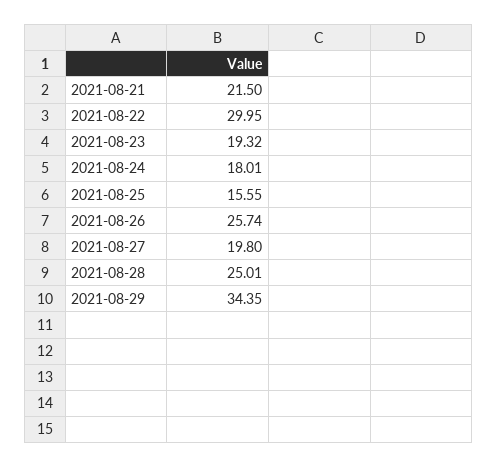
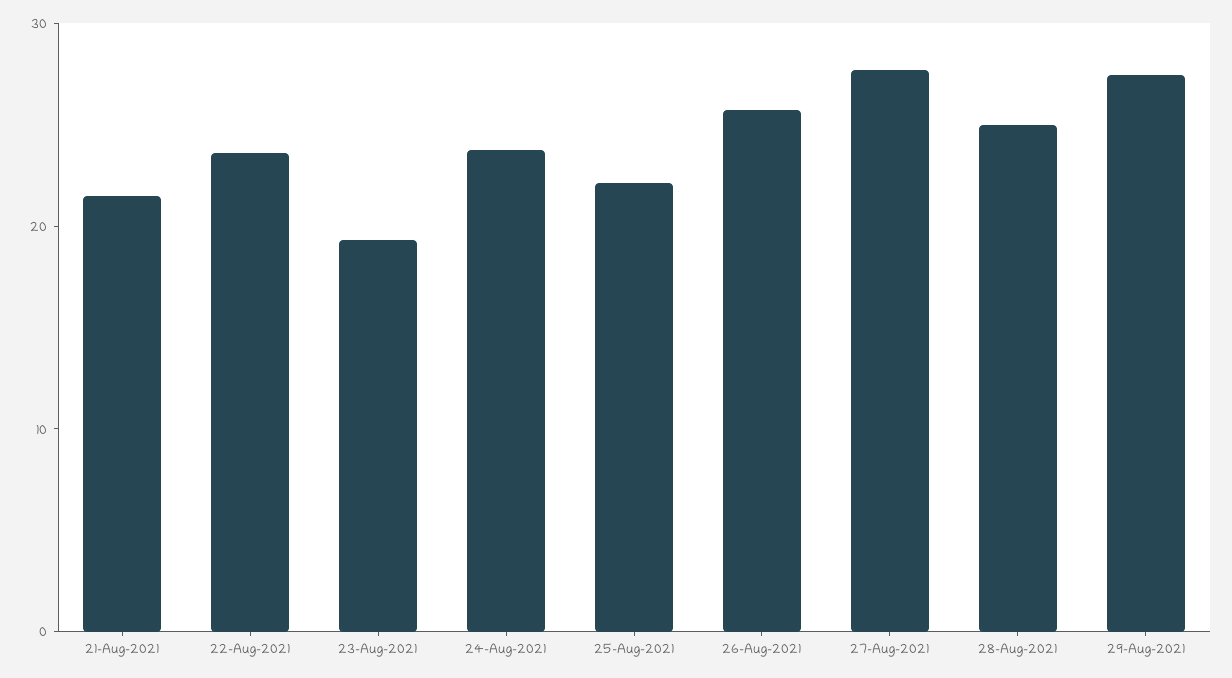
2021-08-22: 29.95 -> 24
2021-08-24: 18.01 -> 24
2021-08-25: 15.55 -> 22
2021-08-27: 19.8 -> 28
2021-08-29: 34.35 -> 28

